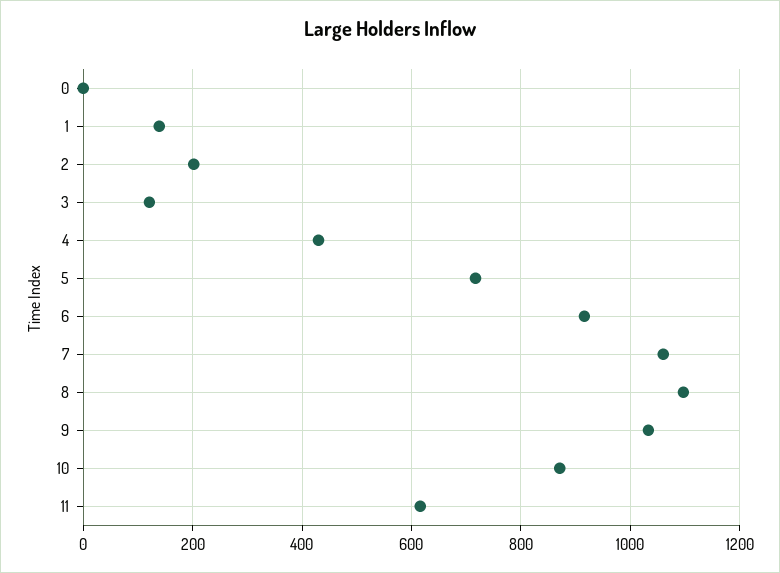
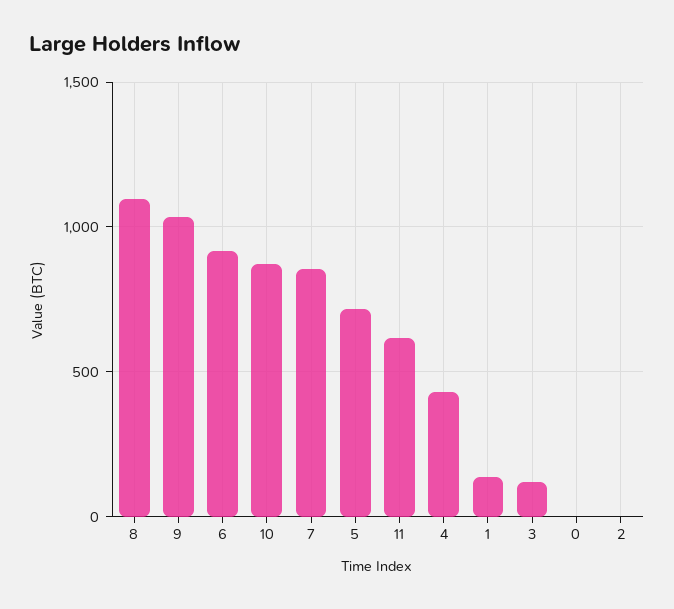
2: 200 -> 0
7: 1060 -> 850

